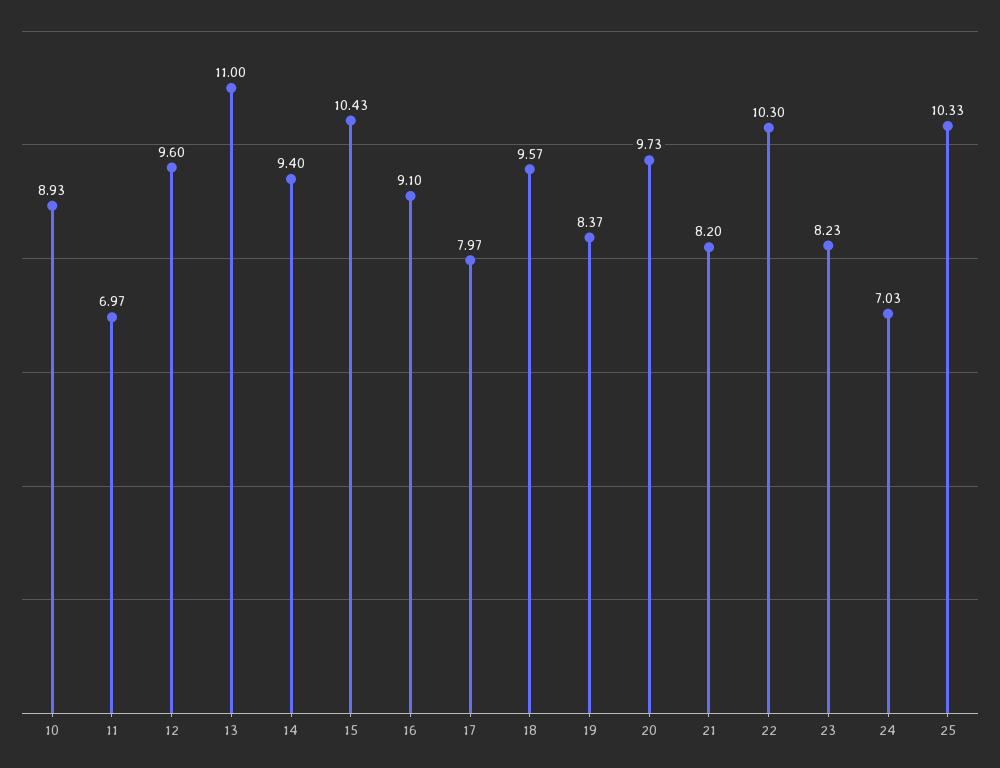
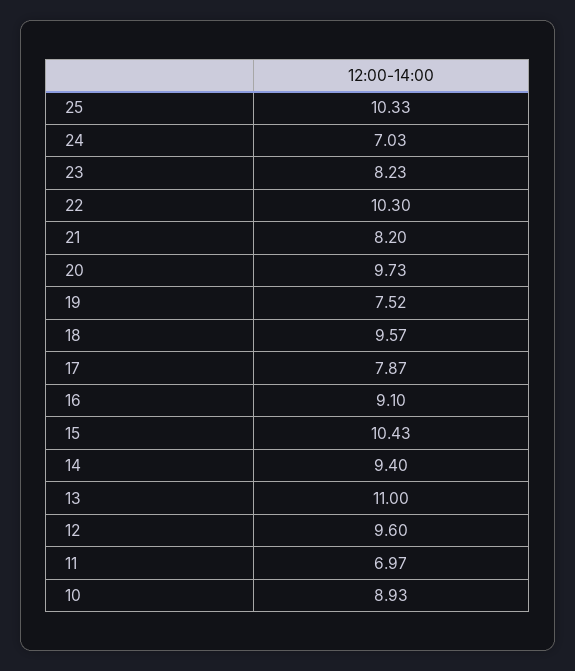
17: 7.97 -> 7.87
19: 8.37 -> 7.52

